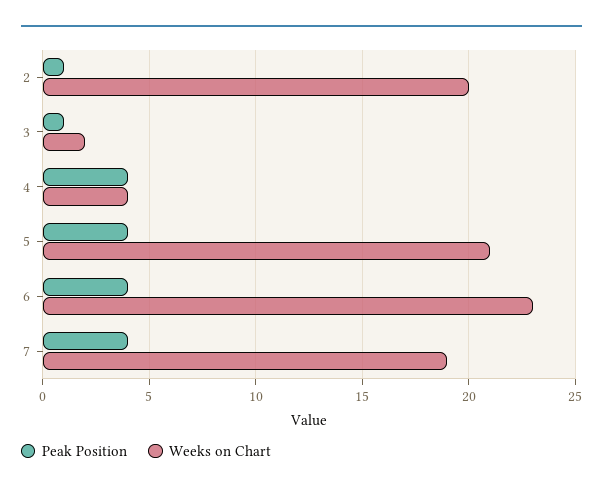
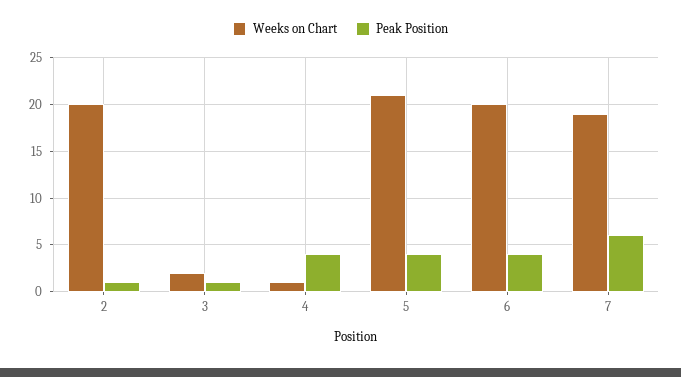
Weeks on Chart, 4: 4 -> 1
Weeks on Chart, 6: 23 -> 20
Peak Position, 7: 4 -> 6

